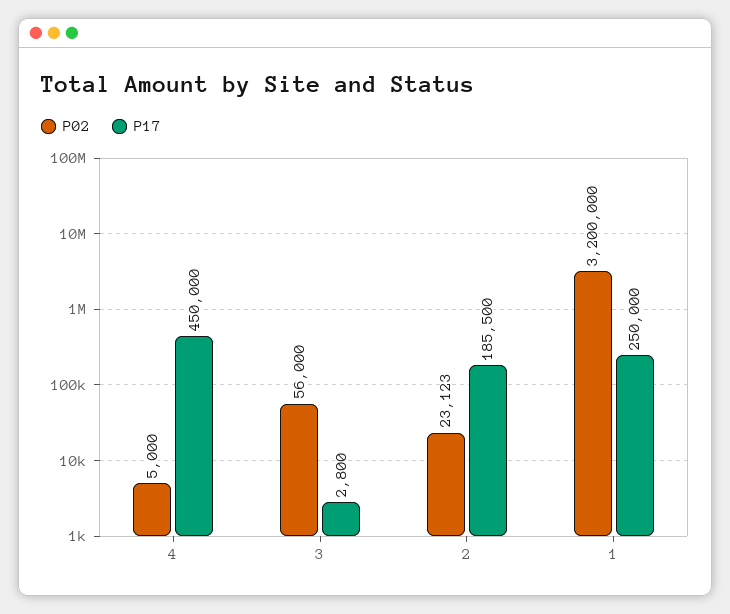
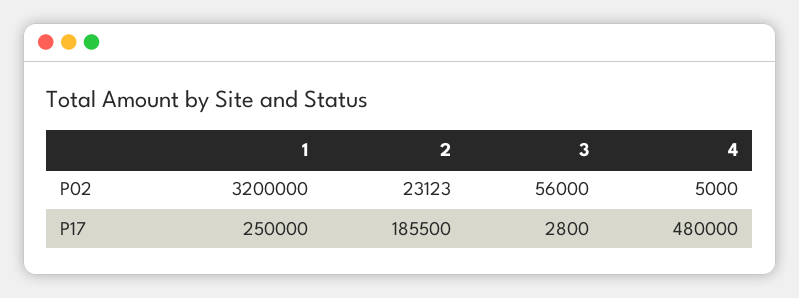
P17, 4: 450000 -> 480000

